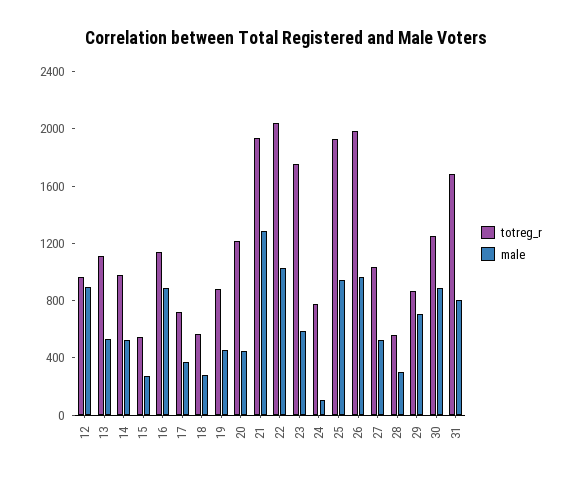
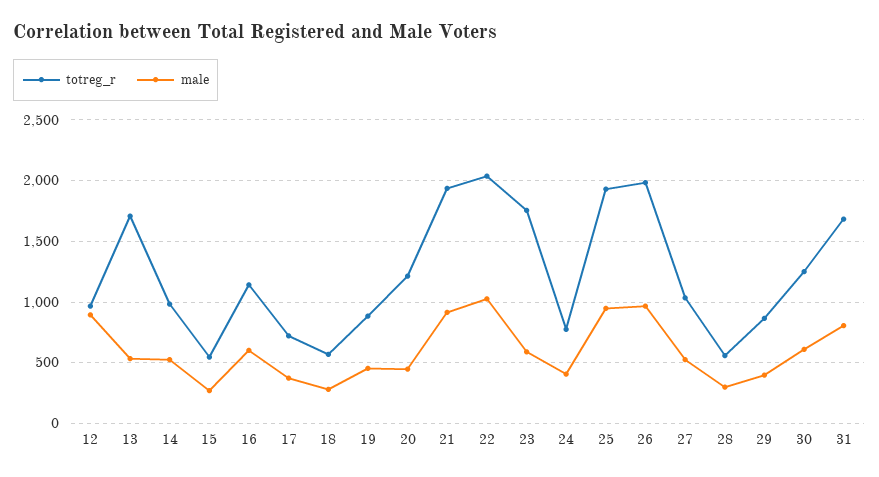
totreg_r, 13: 1100 -> 1700
male, 16: 900 -> 600
male, 21: 1300 -> 900
male, 24: 100 -> 400
male, 29: 700 -> 400
male, 30: 900 -> 600

